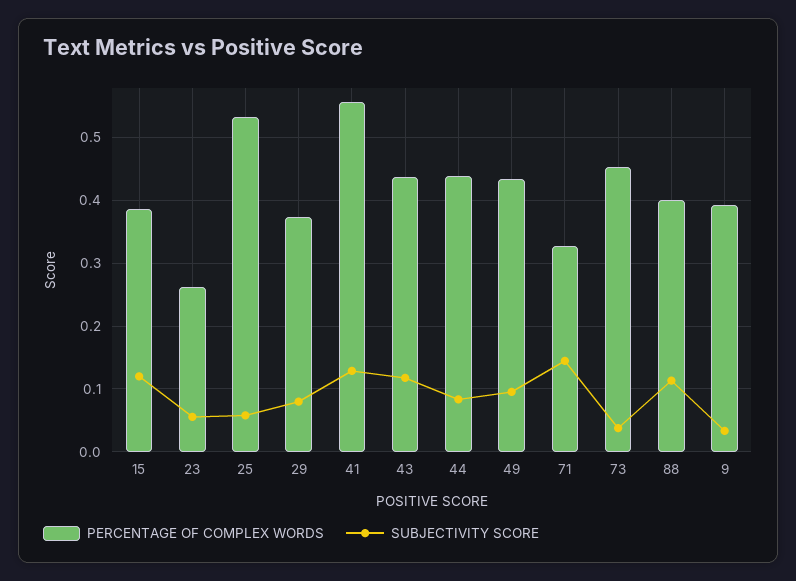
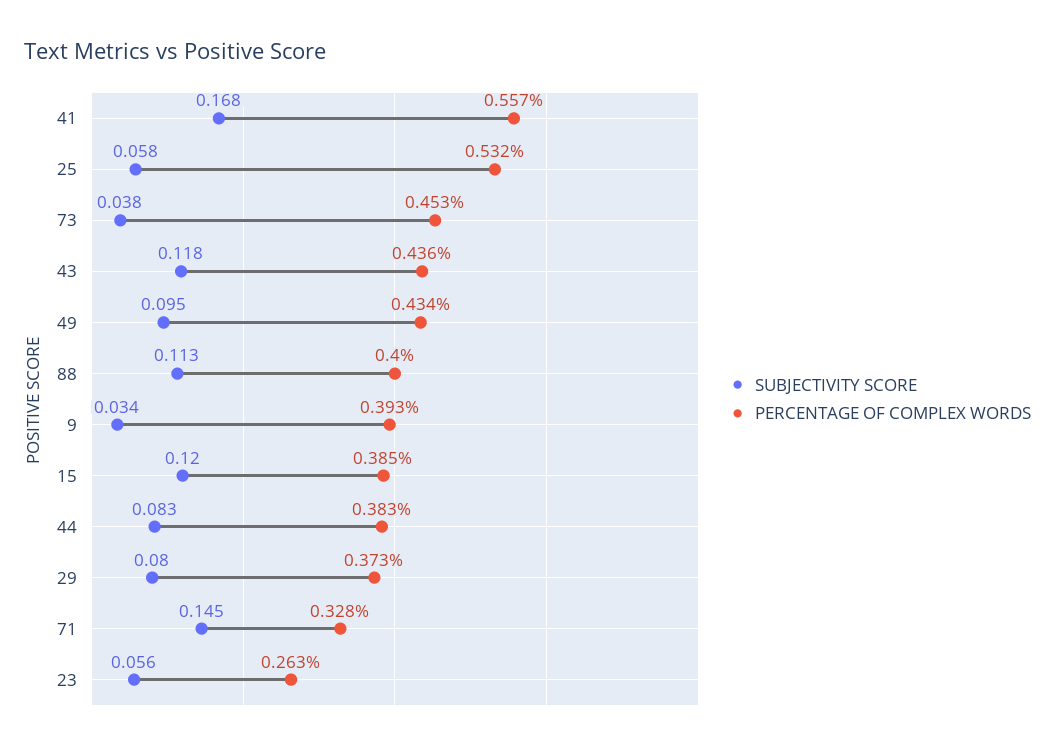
SUBJECTIVITY SCORE, 41: 0.13 -> 0.168
PERCENTAGE OF COMPLEX WORDS, 44: 0.44 -> 0.383

